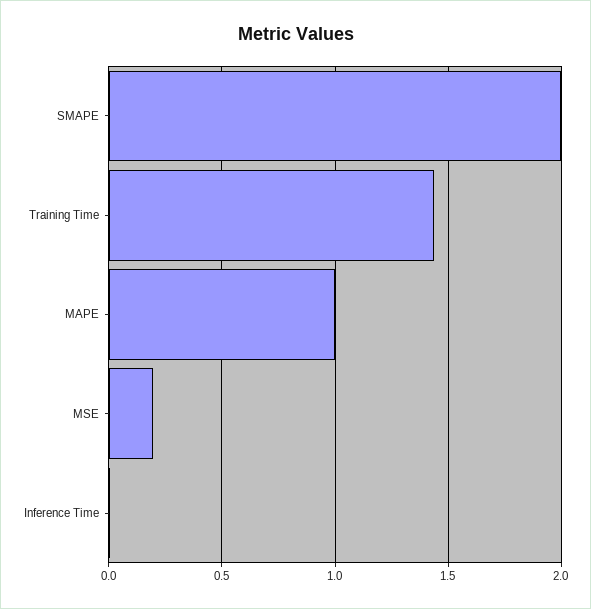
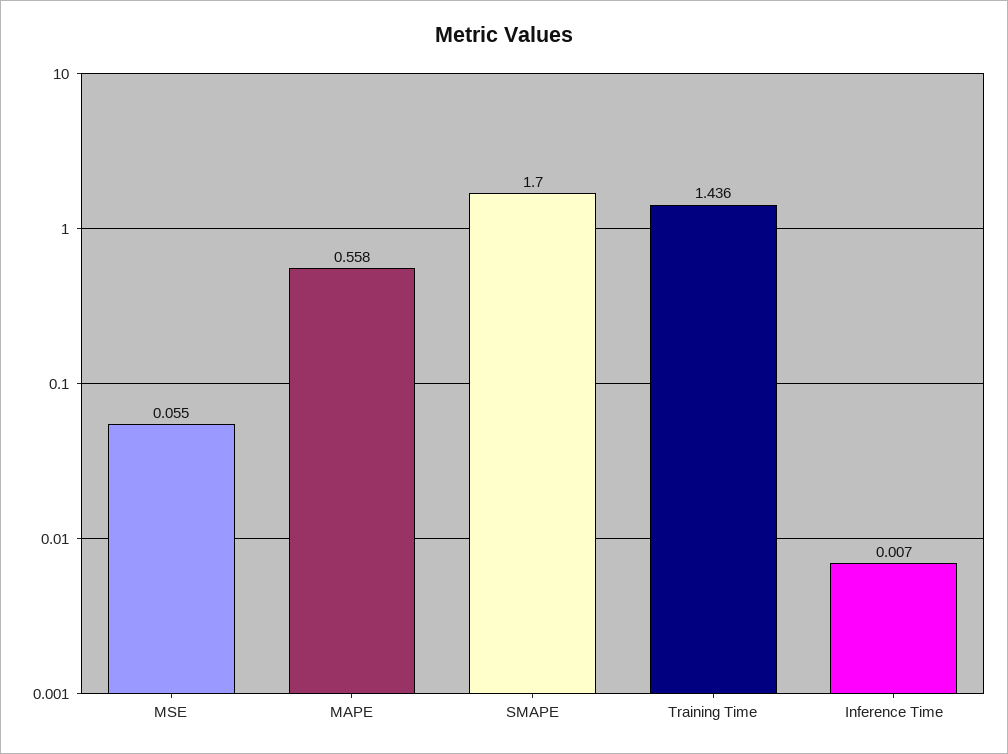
SMAPE: 2 -> 1.7
MAPE: 1 -> 0.558
MSE: 0.2 -> 0.055

